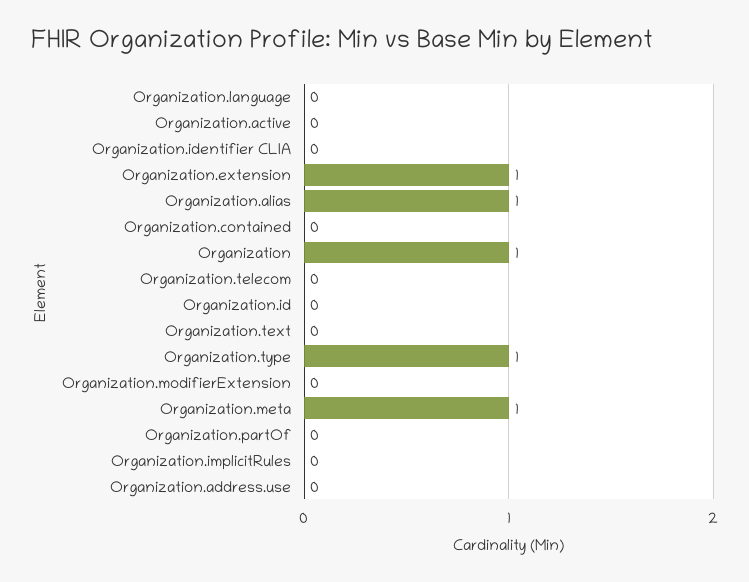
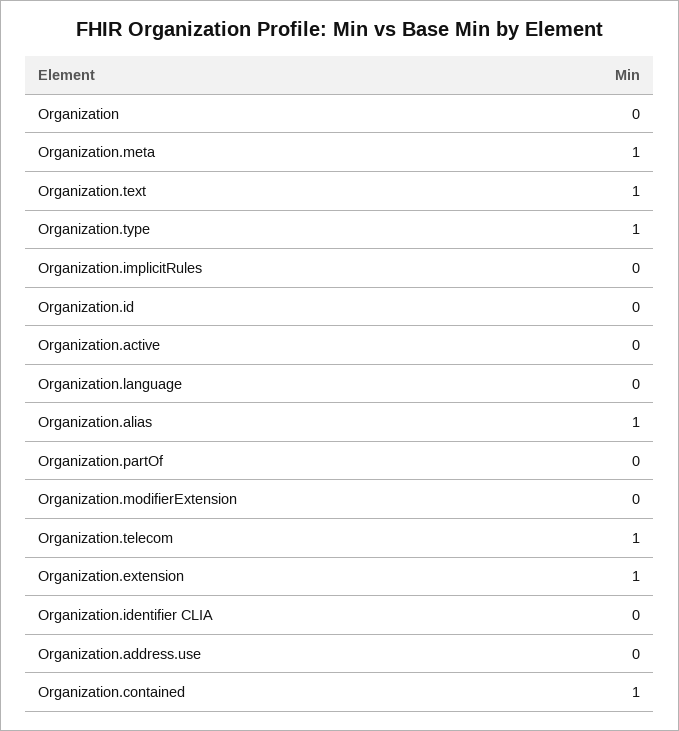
Organization.contained: 0 -> 1
Organization: 1 -> 0
Organization.telecom: 0 -> 1
Organization.text: 0 -> 1

